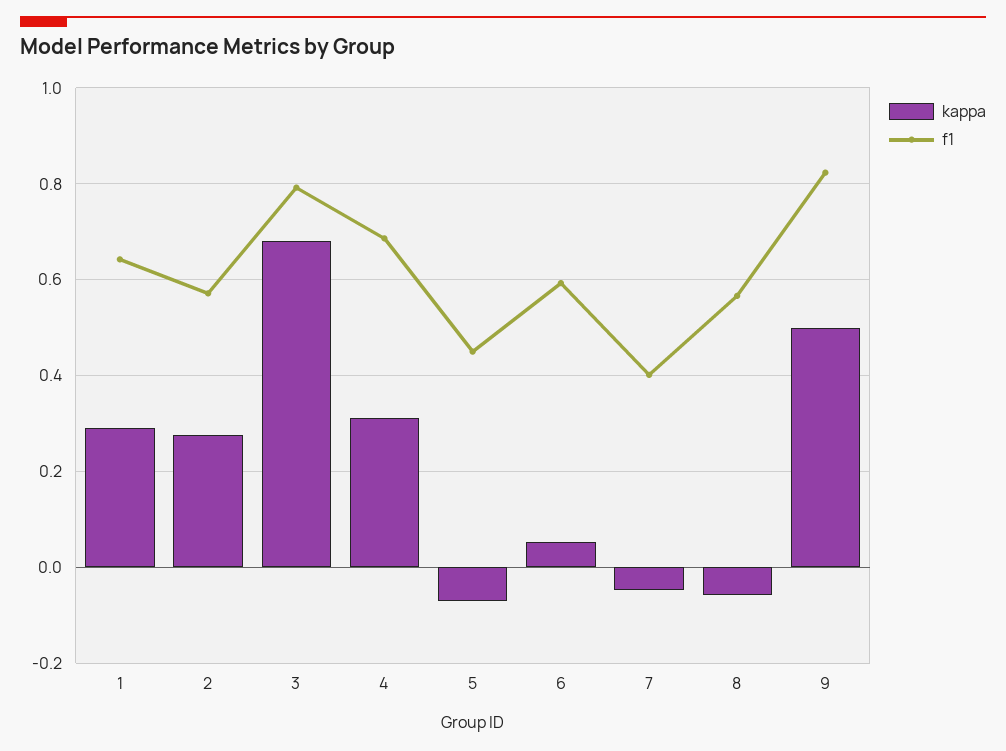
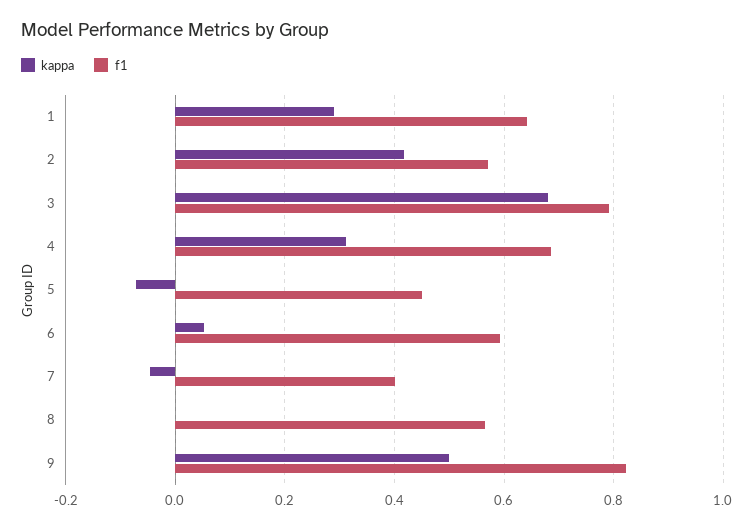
kappa, 2: 0.28 -> 0.42
kappa, 8: -0.06 -> 0

